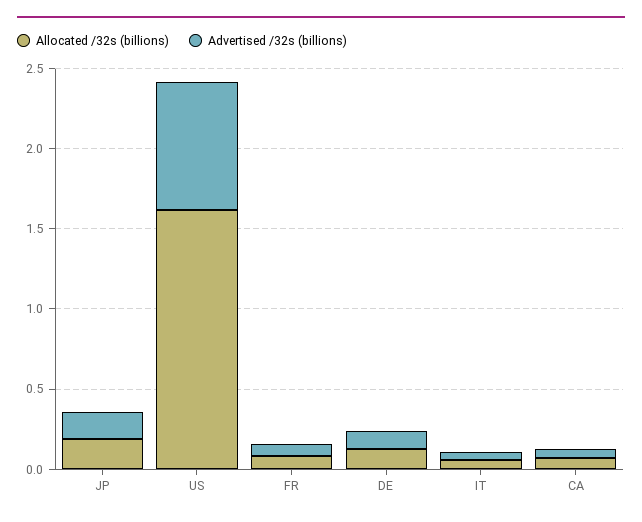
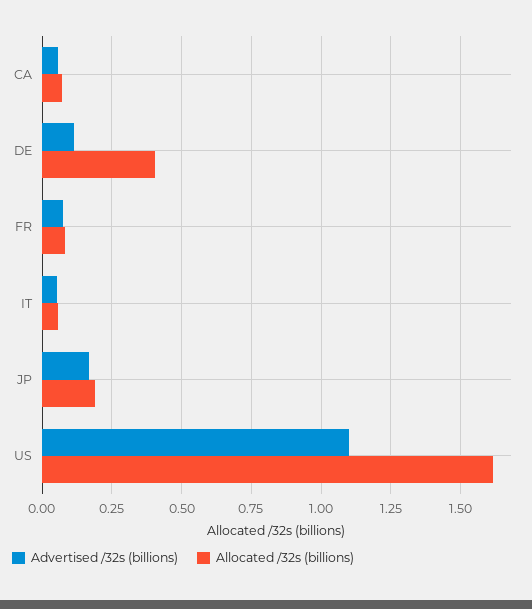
Advertised /32s (billions), US: 0.8 -> 1.1
Allocated /32s (billions), DE: 0.1 -> 0.4

